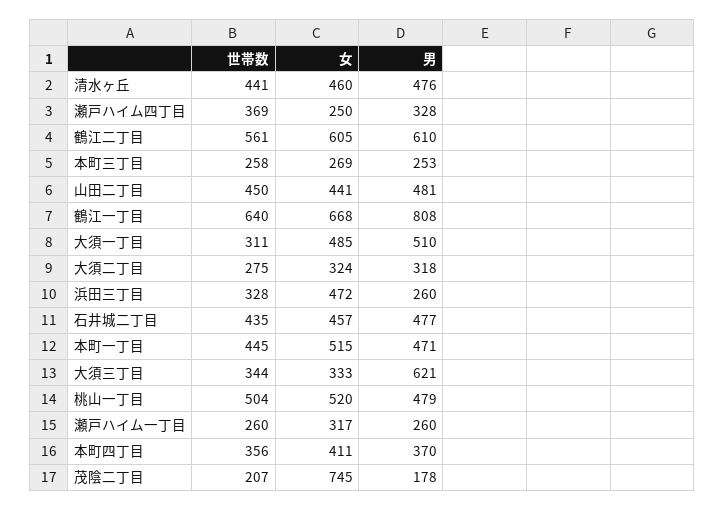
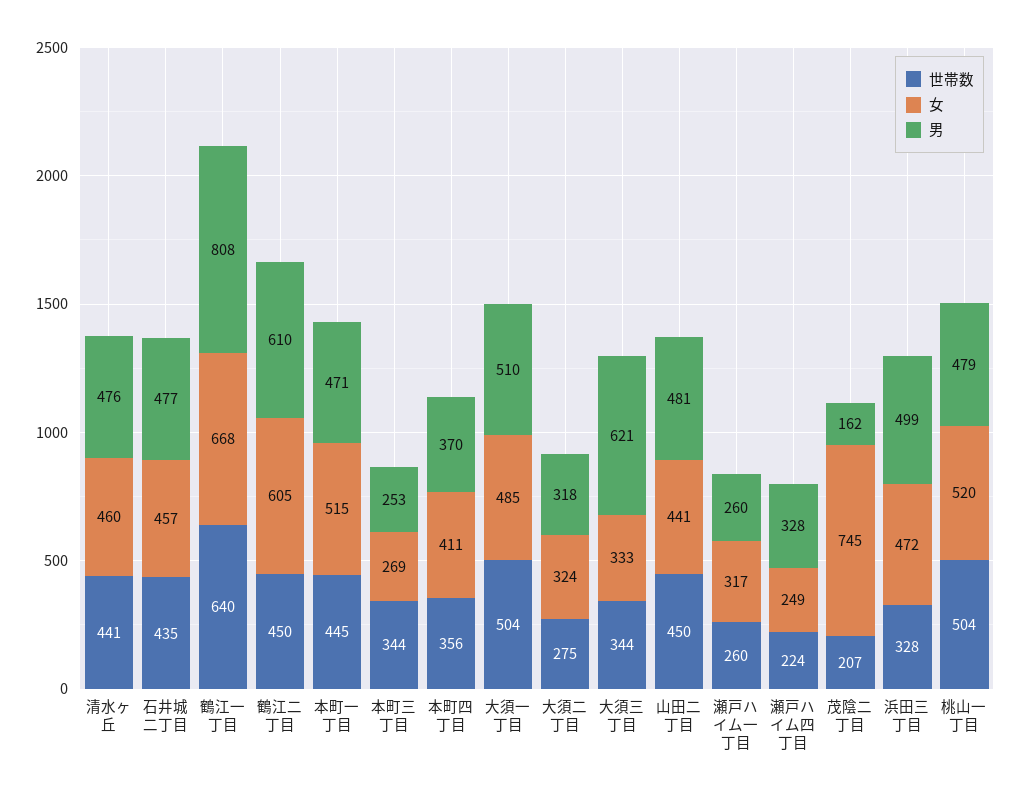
世帯数, 瀬戸ハイム四丁目: 369 -> 224
女, 瀬戸ハイム四丁目: 250 -> 249
世帯数, 鶴江二丁目: 561 -> 450
世帯数, 本町三丁目: 258 -> 344
世帯数, 大須一丁目: 311 -> 504
男, 浜田三丁目: 260 -> 499
男, 茂陰二丁目: 178 -> 162

